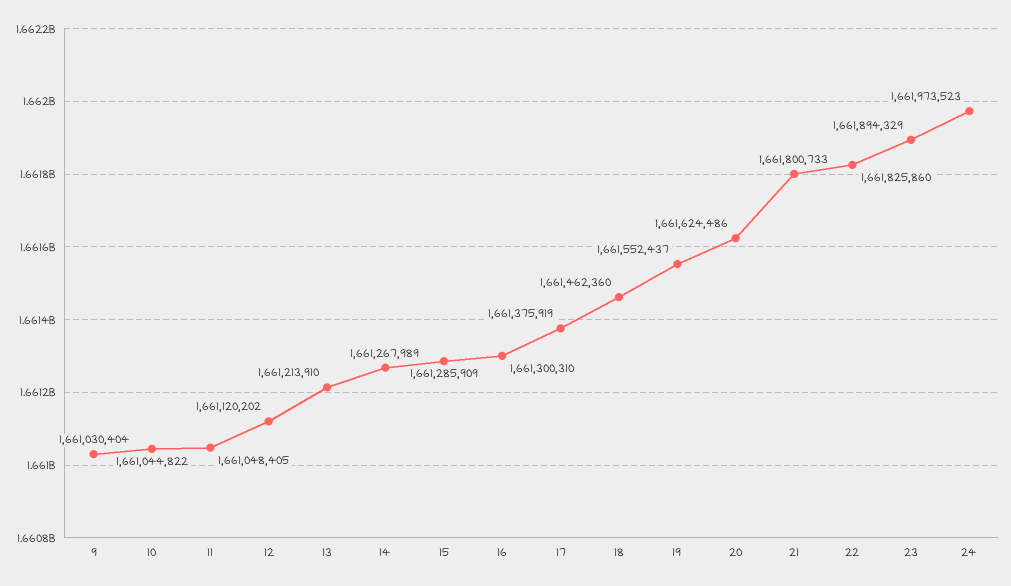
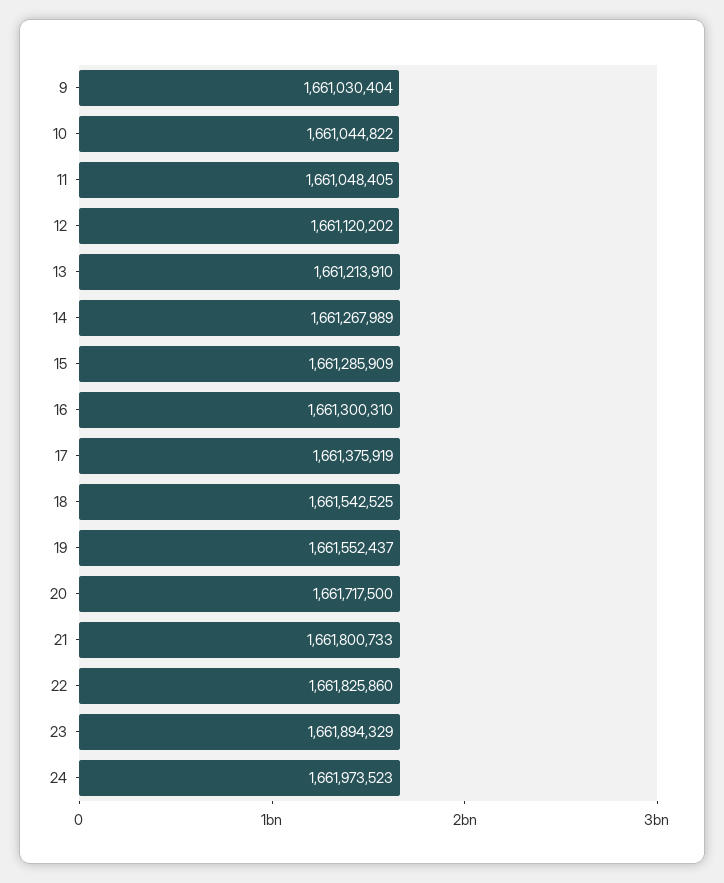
18: 1661462360 -> 1661542525
20: 1661624486 -> 1661717500

